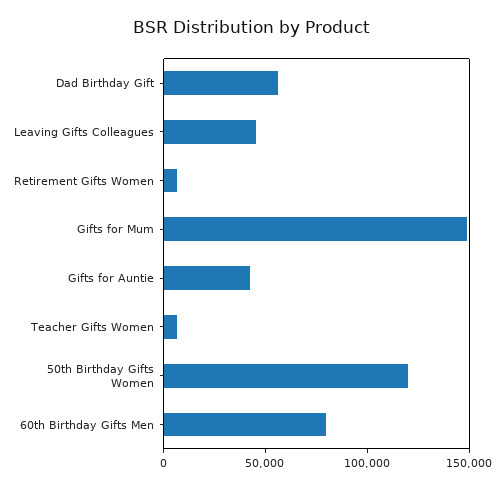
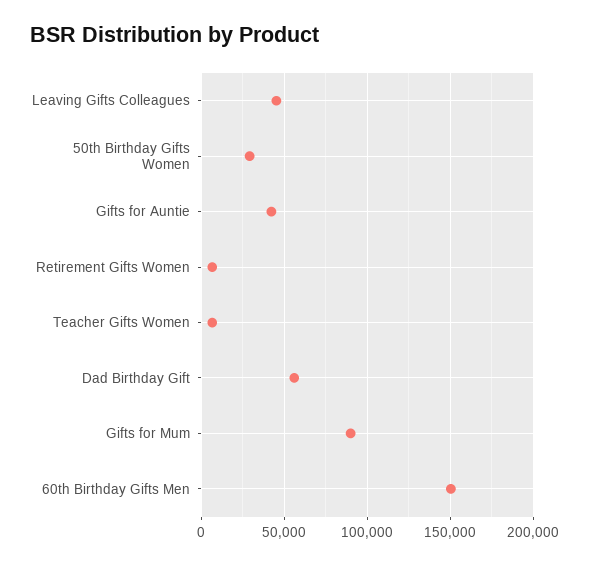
Gifts for Mum: 150000 -> 90000
50th Birthday Gifts Women: 120000 -> 30000
60th Birthday Gifts Men: 80000 -> 150000

